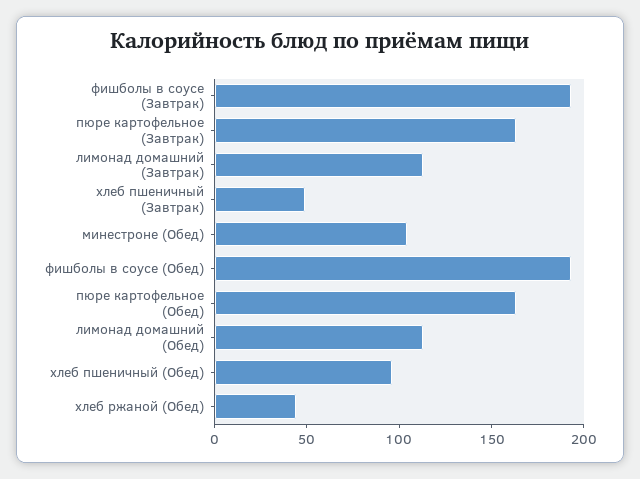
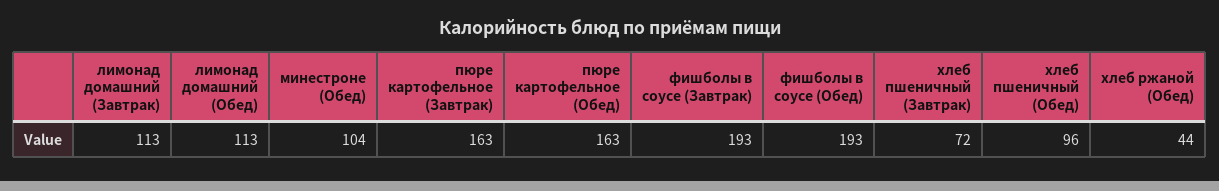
хлеб пшеничный (Завтрак): 50 -> 72

